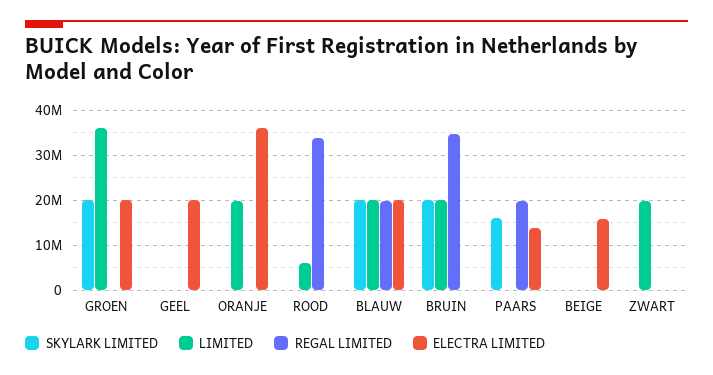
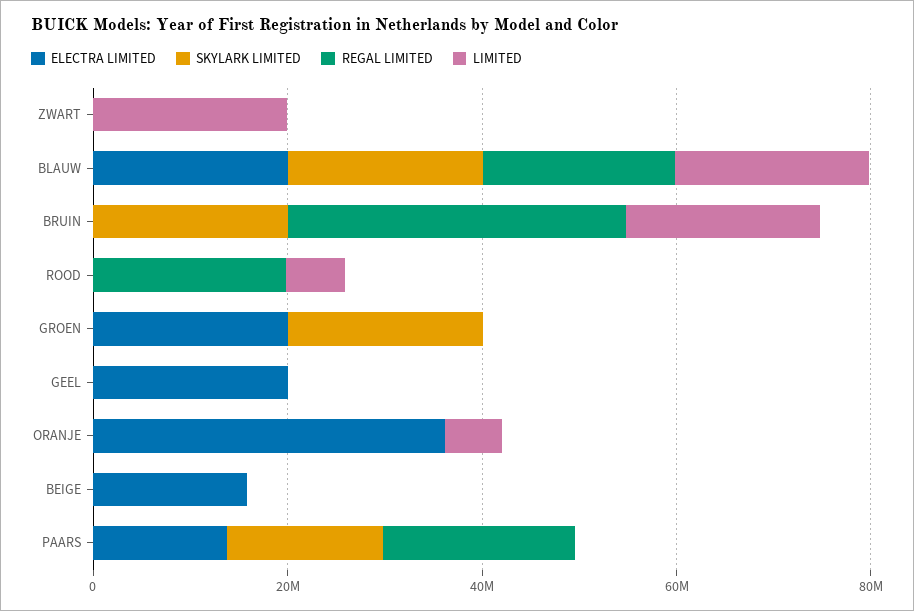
LIMITED, GROEN: 36000000 -> 0
LIMITED, ORANJE: 20000000 -> 5000000
REGAL LIMITED, ROOD: 34000000 -> 20000000

